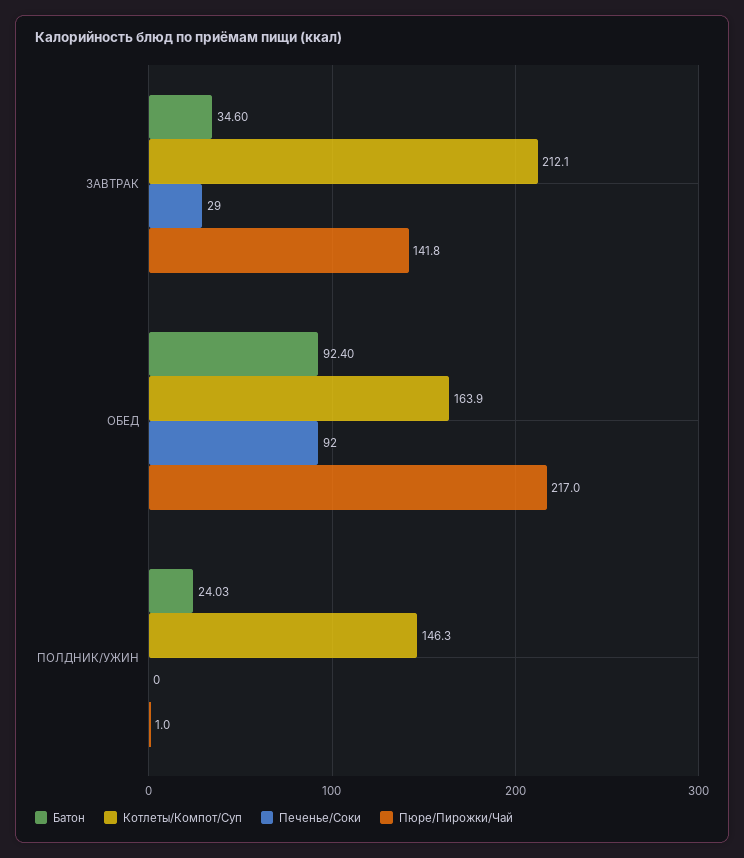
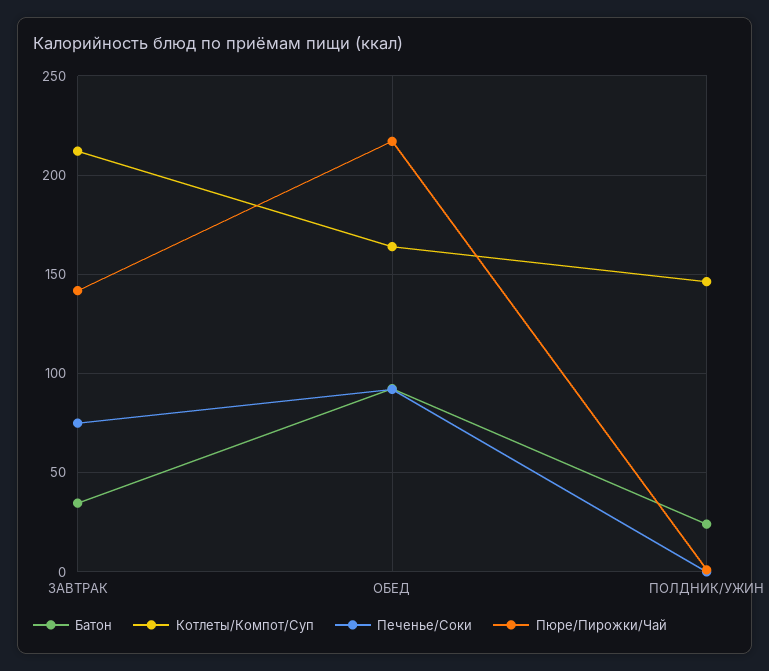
Печенье/Соки, ЗАВТРАК: 29 -> 75

